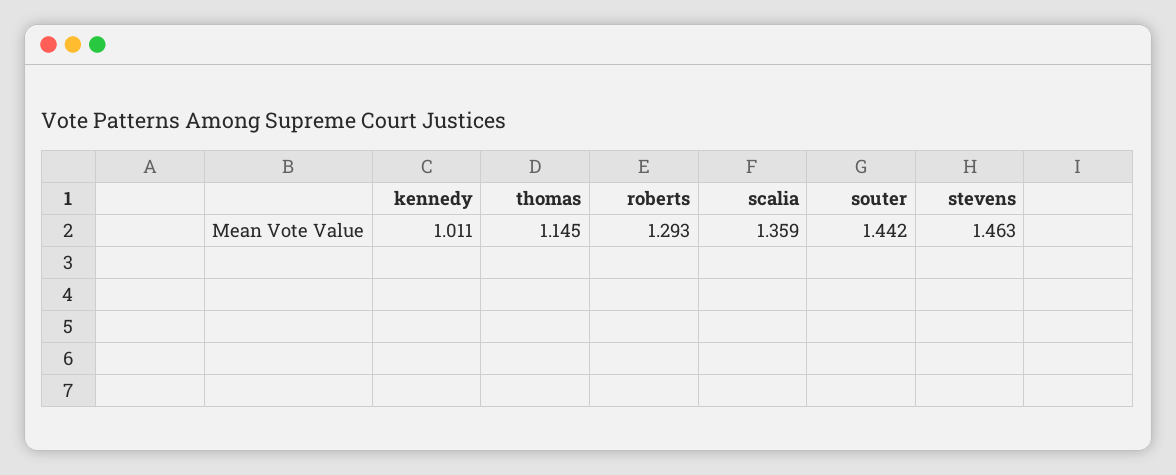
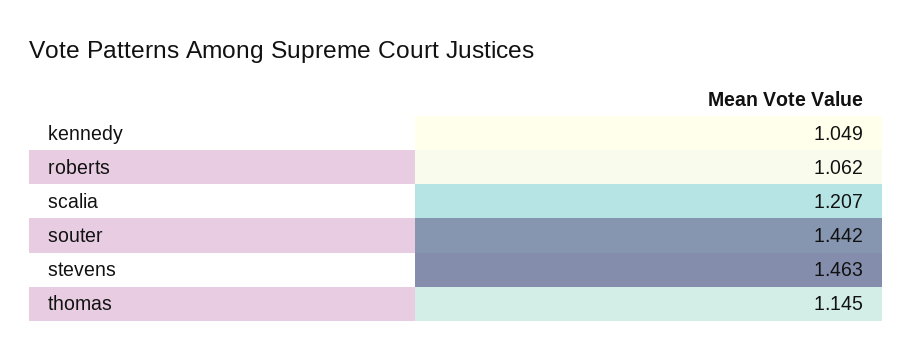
kennedy: 1.011 -> 1.049
roberts: 1.293 -> 1.062
scalia: 1.359 -> 1.207

